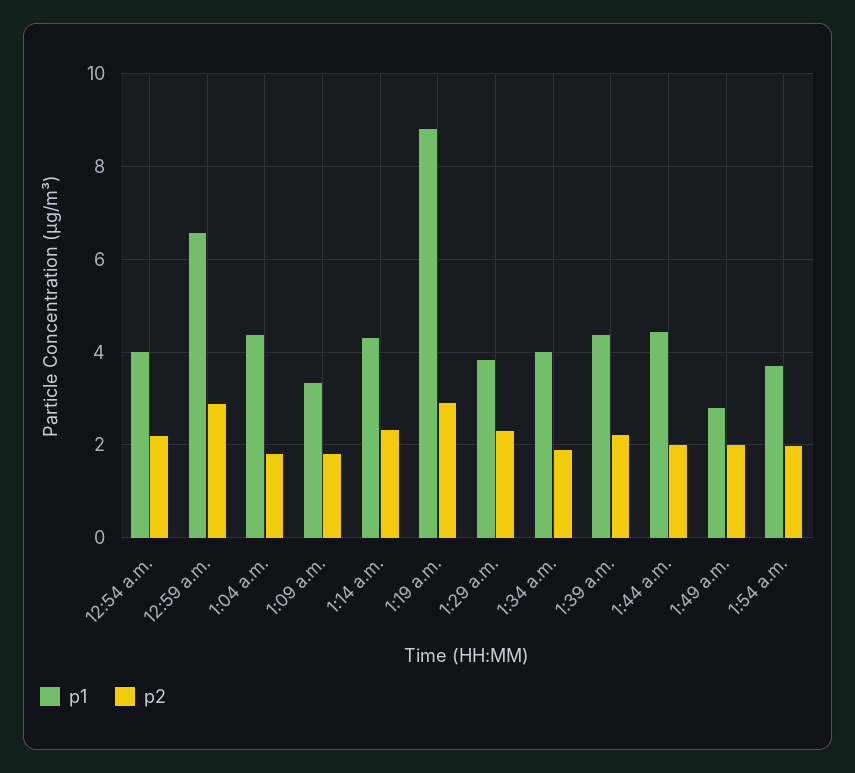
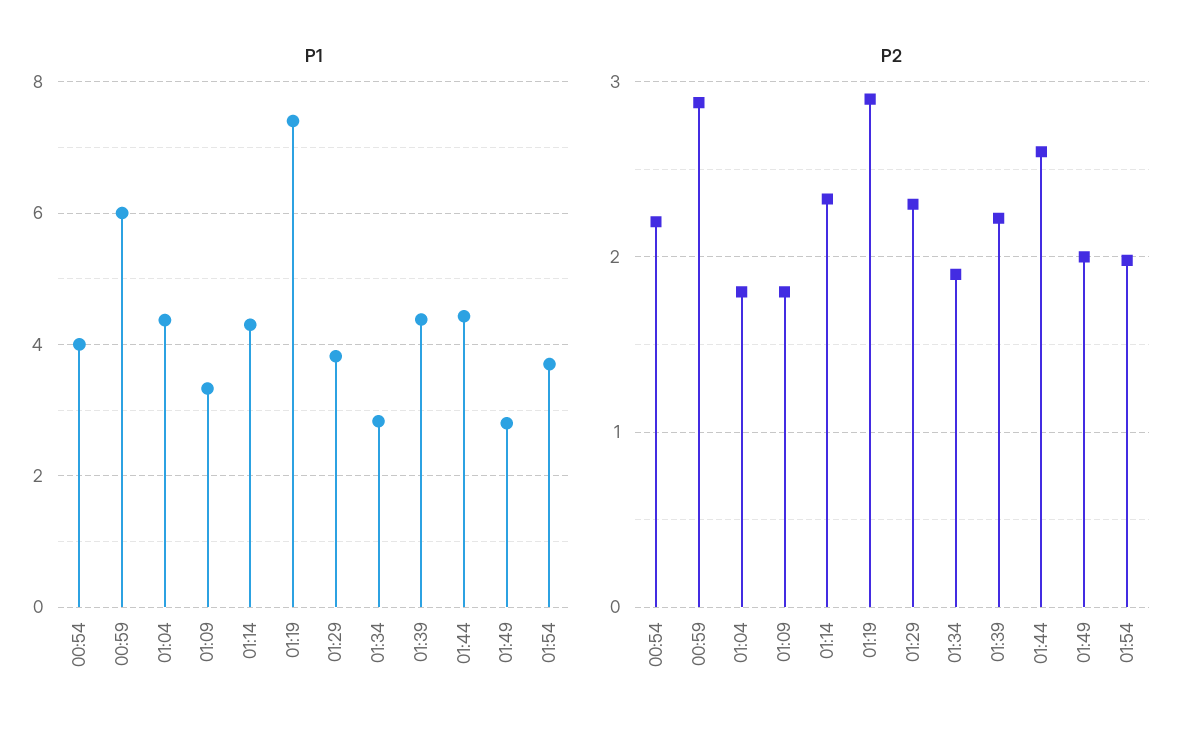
p1, 12:59 a.m.: 6.6 -> 6
p1, 1:19 a.m.: 8.8 -> 7.4
p1, 1:34 a.m.: 4 -> 2.8
p2, 1:44 a.m.: 2 -> 2.6

